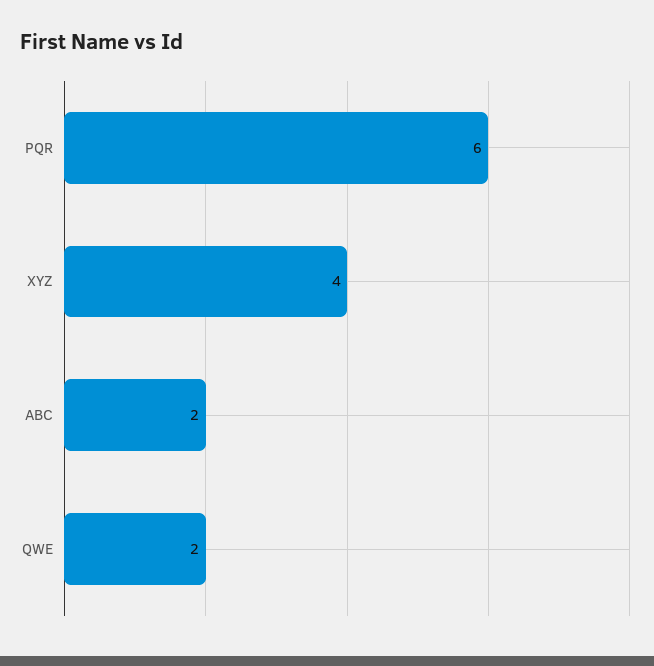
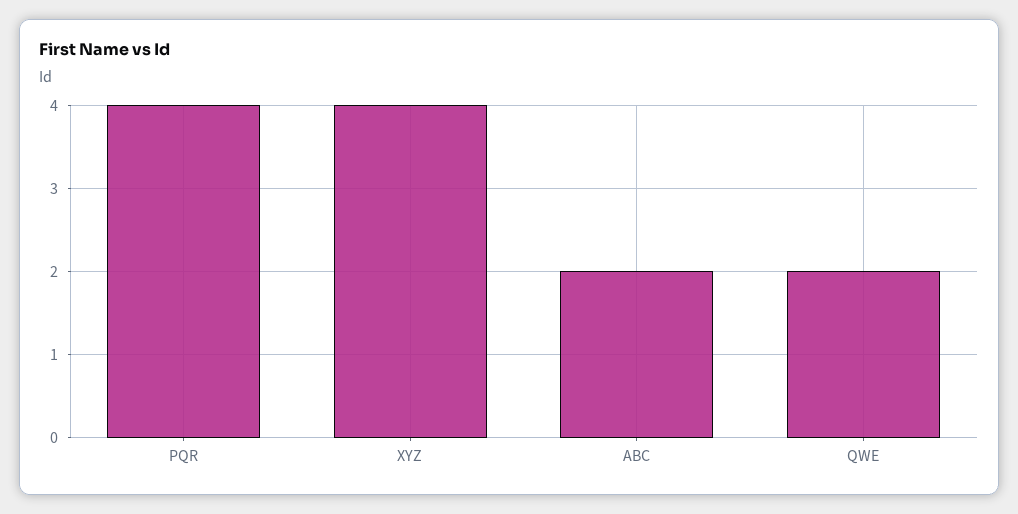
PQR: 6 -> 4

